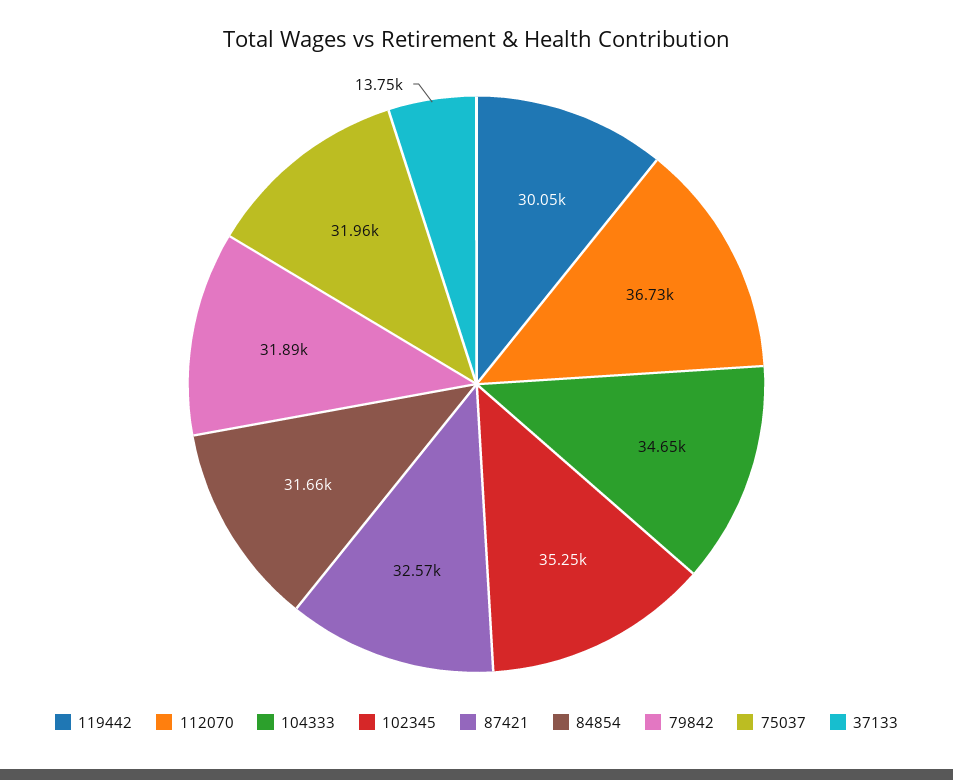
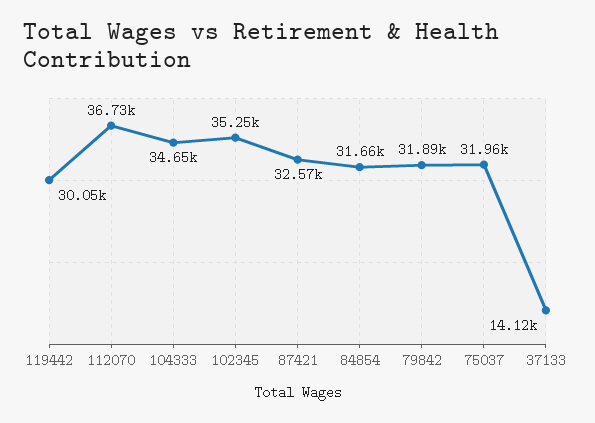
37133: 13750 -> 14120

